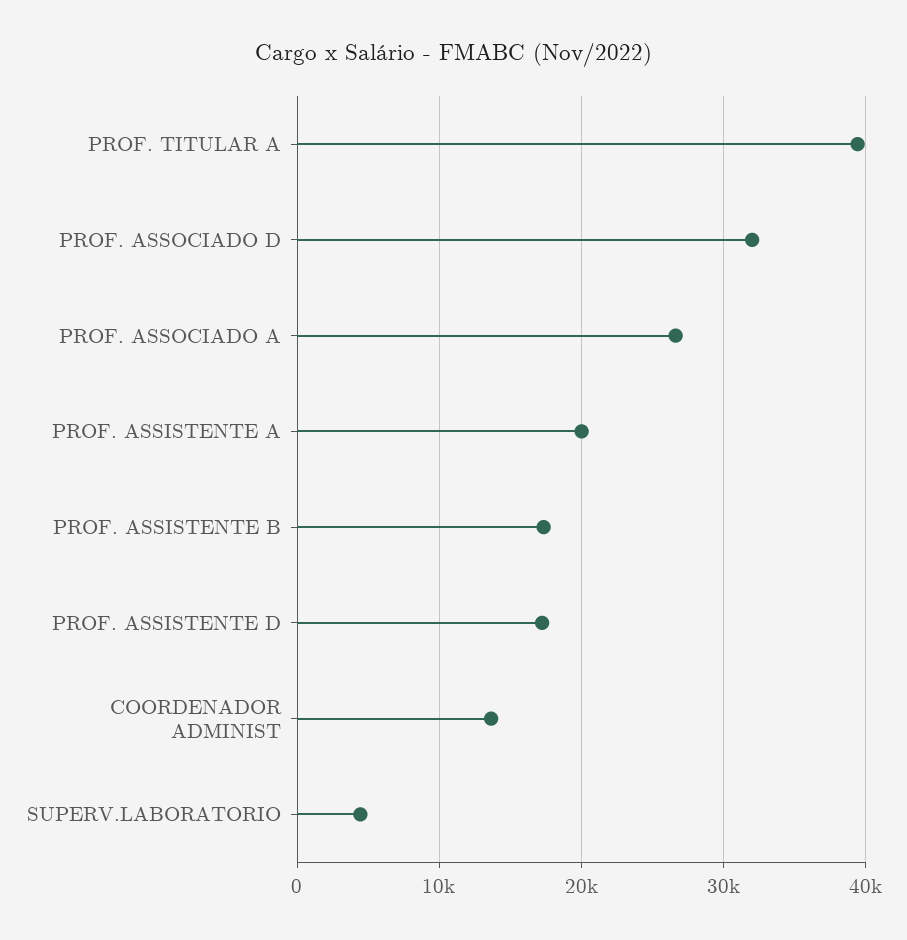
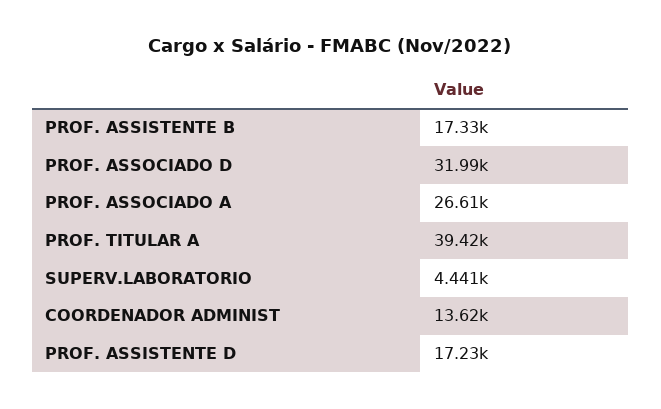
PROF. ASSISTENTE A: 20000 -> none

